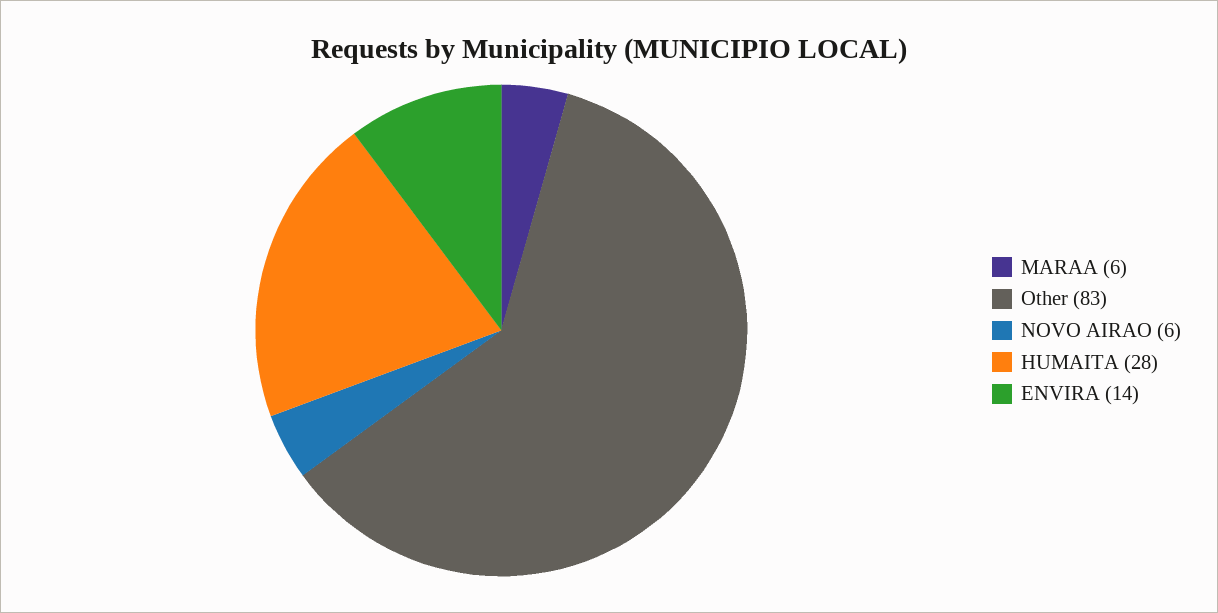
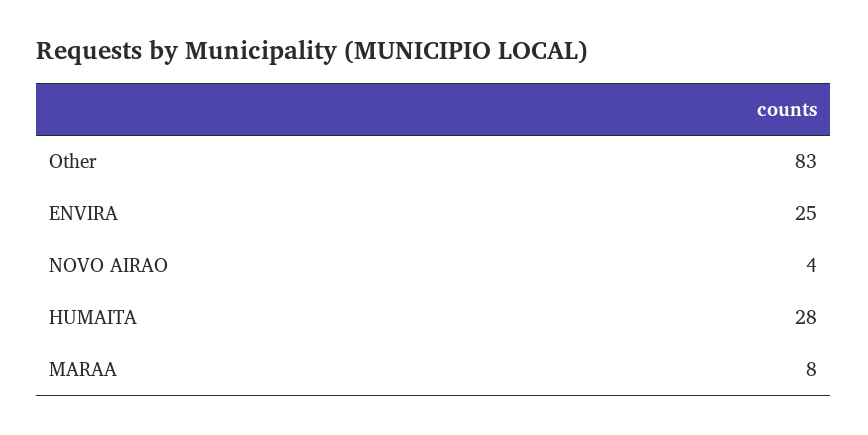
MARAA: 6 -> 8
NOVO AIRAO: 6 -> 4
ENVIRA: 14 -> 25

